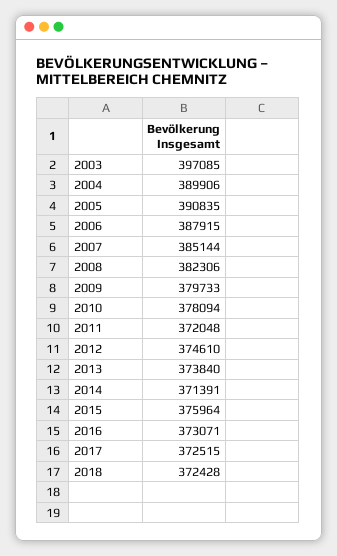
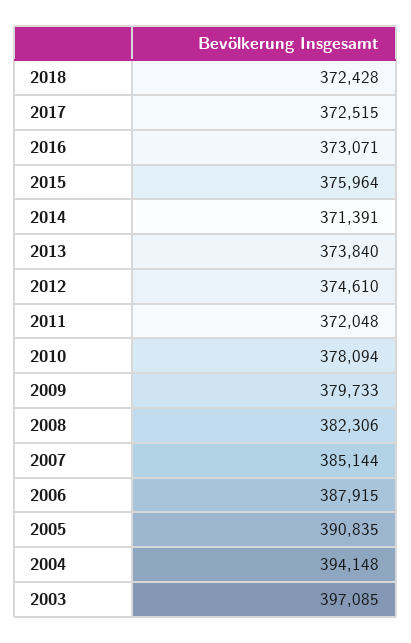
2004: 389906 -> 394148

